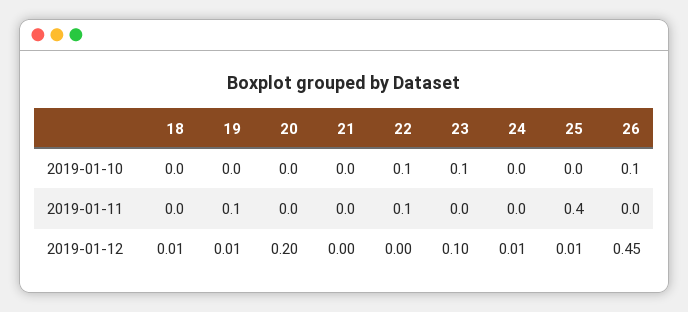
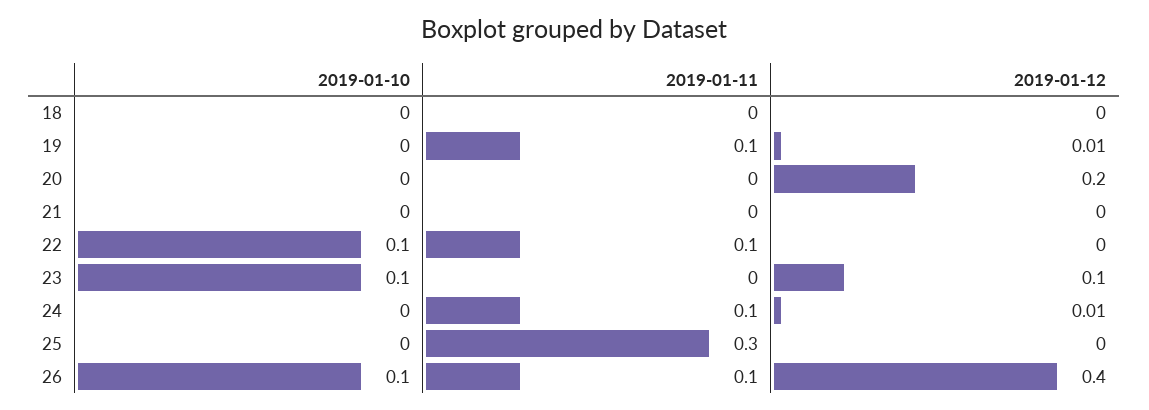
24, 2019-01-11: 0 -> 0.1
25, 2019-01-11: 0.4 -> 0.3
26, 2019-01-11: 0 -> 0.1
18, 2019-01-12: 0.01 -> 0
25, 2019-01-12: 0.01 -> 0
26, 2019-01-12: 0.45 -> 0.4

